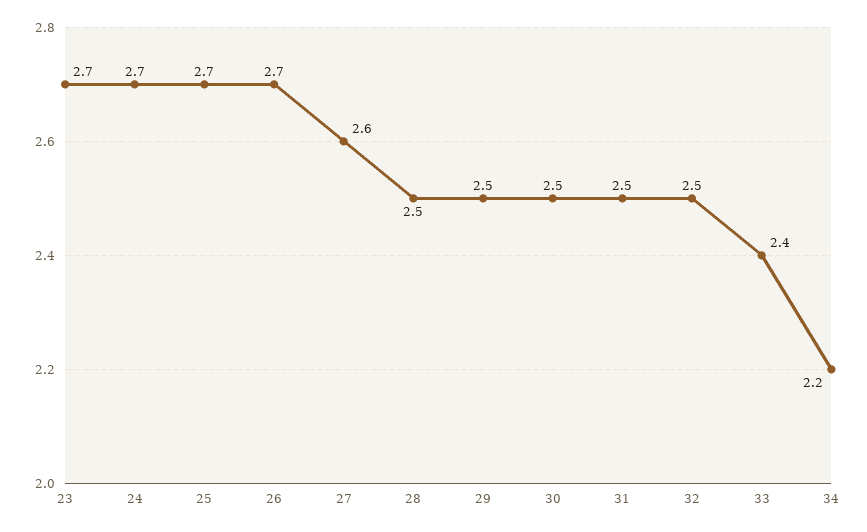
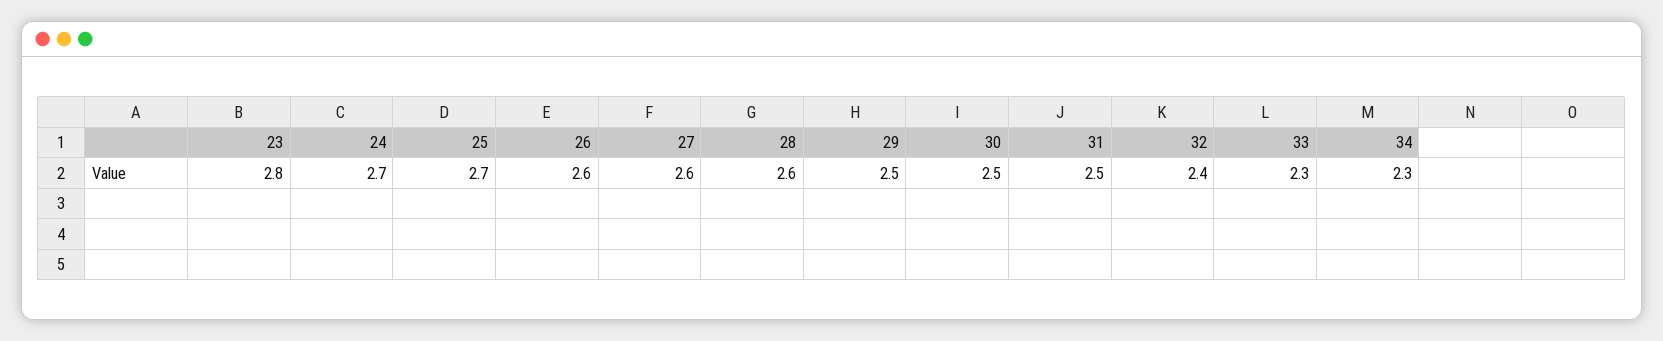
23: 2.7 -> 2.8
26: 2.7 -> 2.6
28: 2.5 -> 2.6
32: 2.5 -> 2.4
33: 2.4 -> 2.3
34: 2.2 -> 2.3

